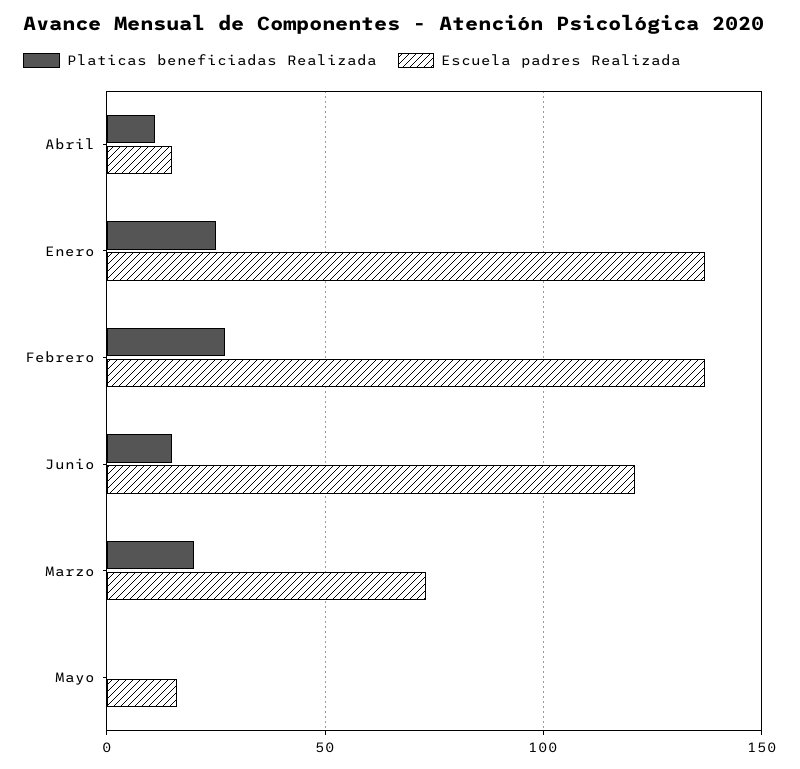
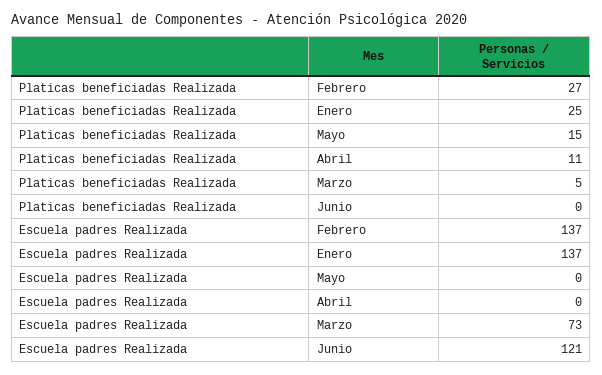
Escuela padres Realizada, Abril: 15 -> 0
Platicas beneficiadas Realizada, Junio: 15 -> 0
Platicas beneficiadas Realizada, Marzo: 20 -> 5
Platicas beneficiadas Realizada, Mayo: 0 -> 15
Escuela padres Realizada, Mayo: 15 -> 0

